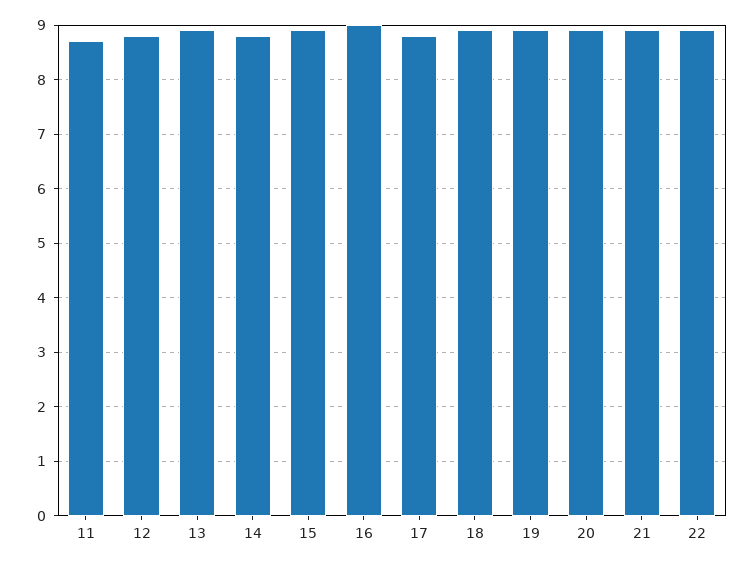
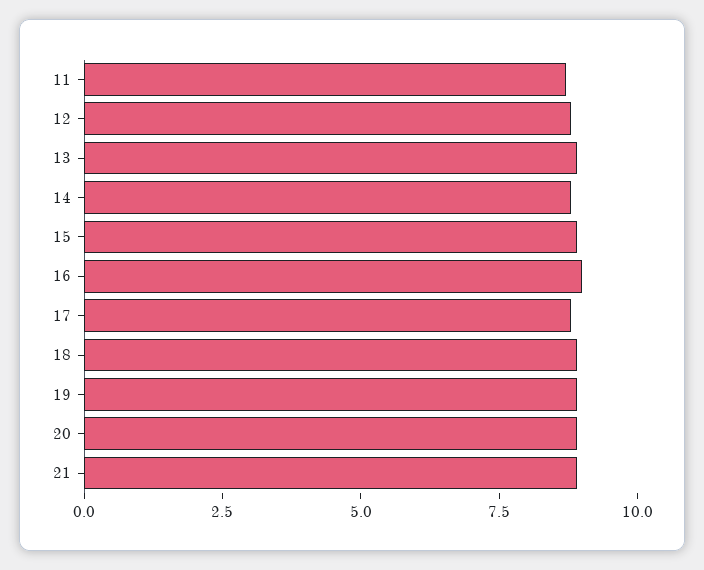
22: 9 -> none

